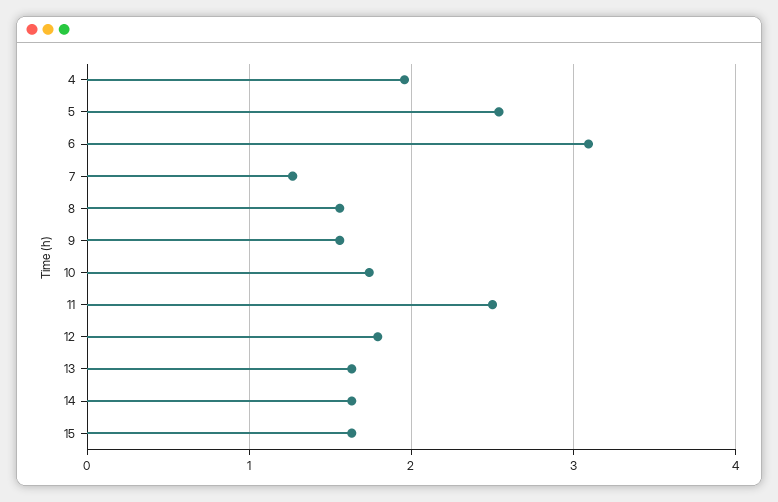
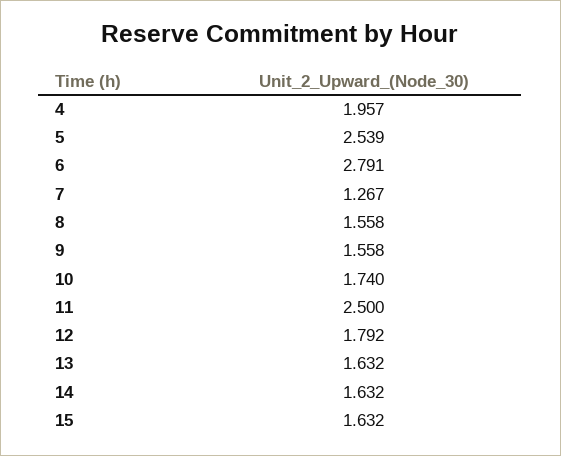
6: 3.1 -> 2.791

